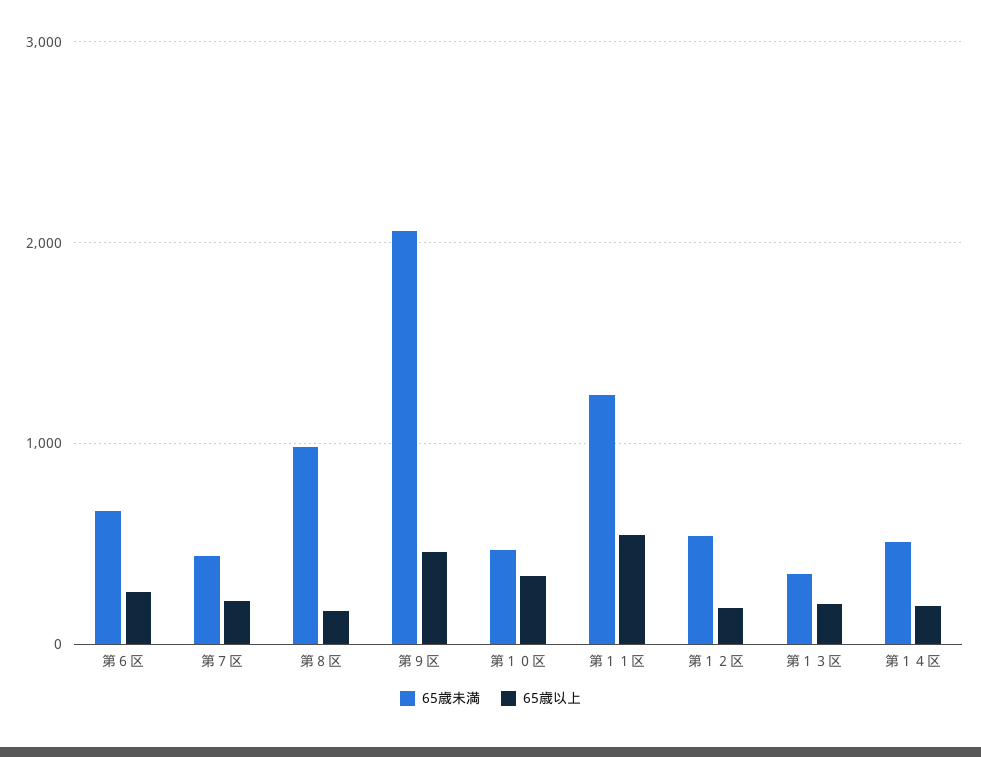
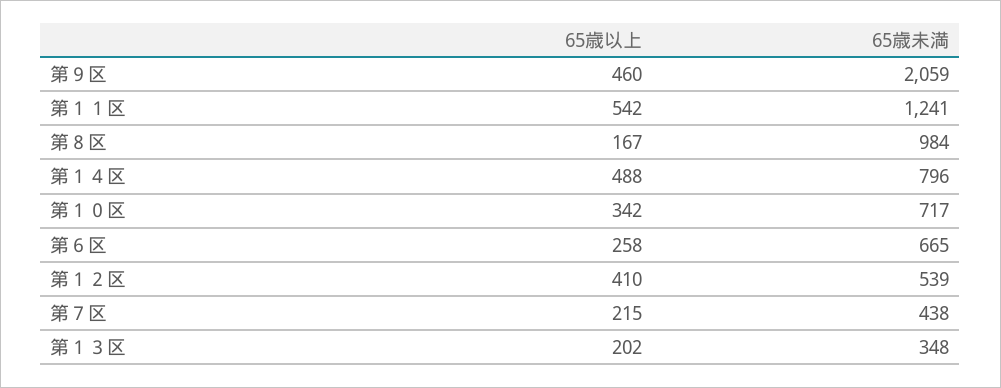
65歳未満, 第１０区: 500 -> 717
65歳以上, 第１２区: 200 -> 410
65歳未満, 第１４区: 500 -> 796
65歳以上, 第１４区: 200 -> 488

